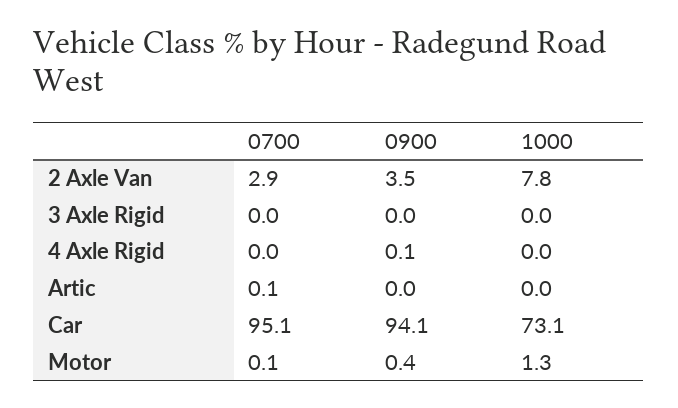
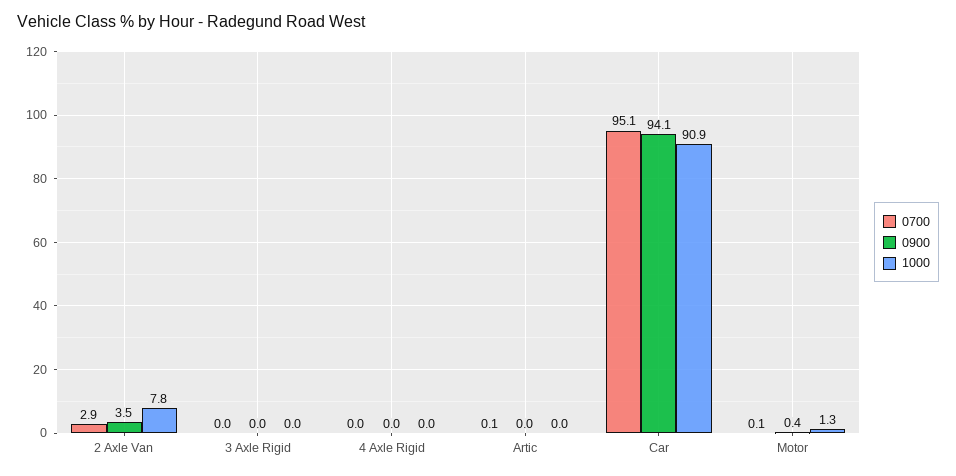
0900, 4 Axle Rigid: 0.1 -> 0
1000, Car: 73.1 -> 90.9

